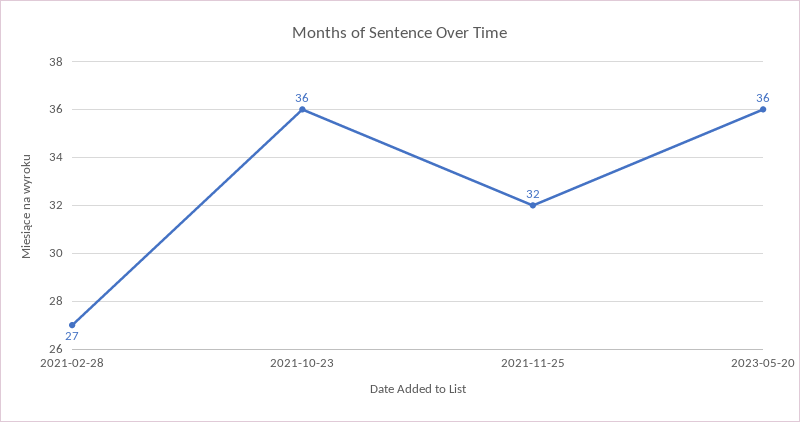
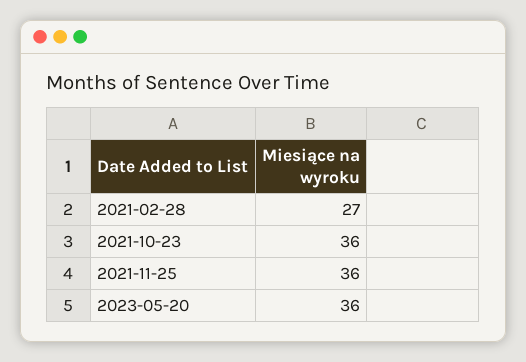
2021-11-25: 32 -> 36

